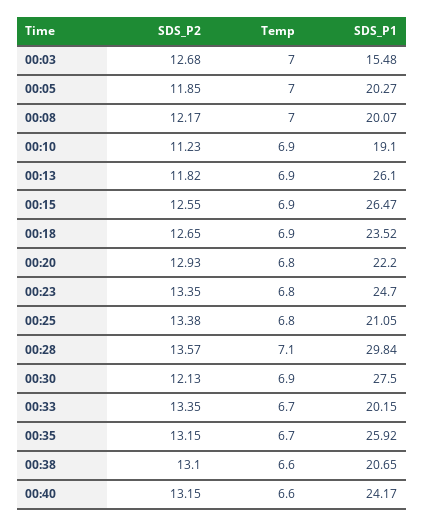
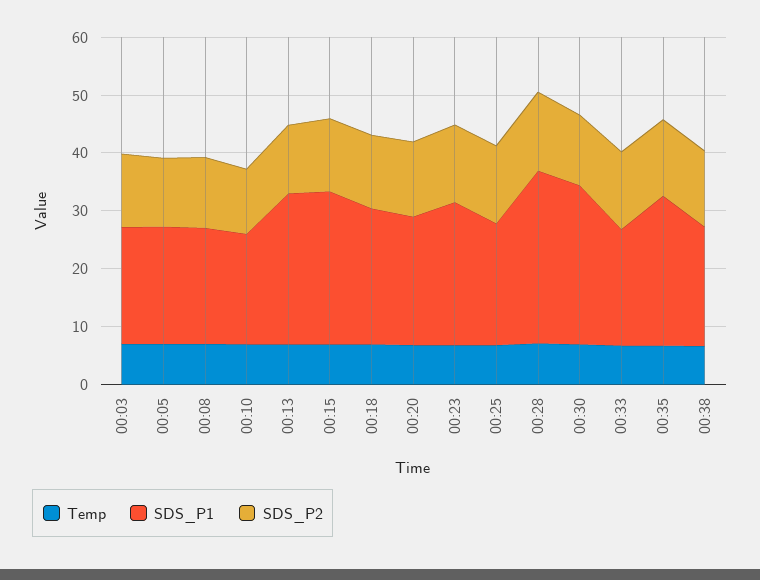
SDS_P1, 00:03: 15.48 -> 20
SDS_P2, 00:40: 13.15 -> none
Temp, 00:40: 6.6 -> none
SDS_P1, 00:40: 24.17 -> none

